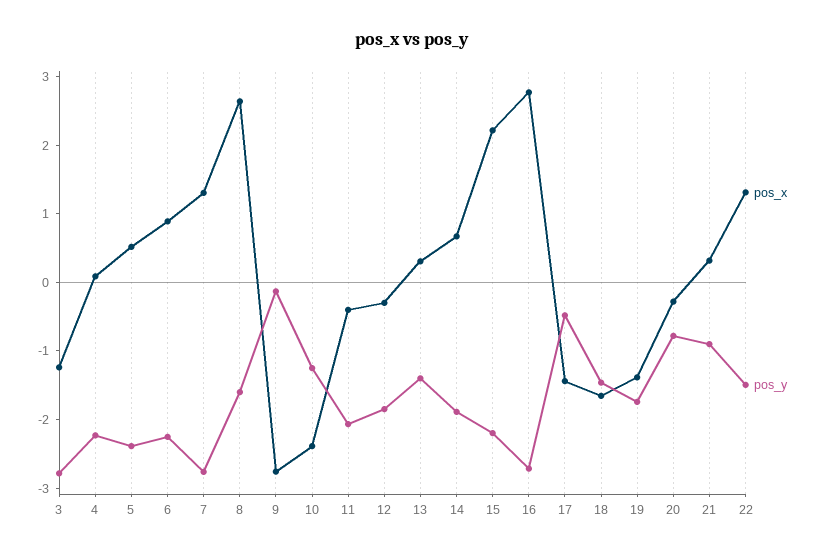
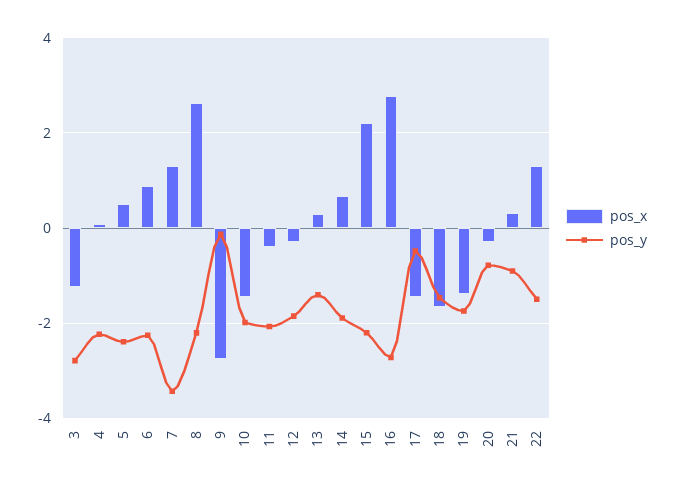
pos_y, 7: -2.8 -> -3.4
pos_y, 8: -1.6 -> -2.2
pos_x, 10: -2.4 -> -1.4
pos_y, 10: -1.2 -> -2

